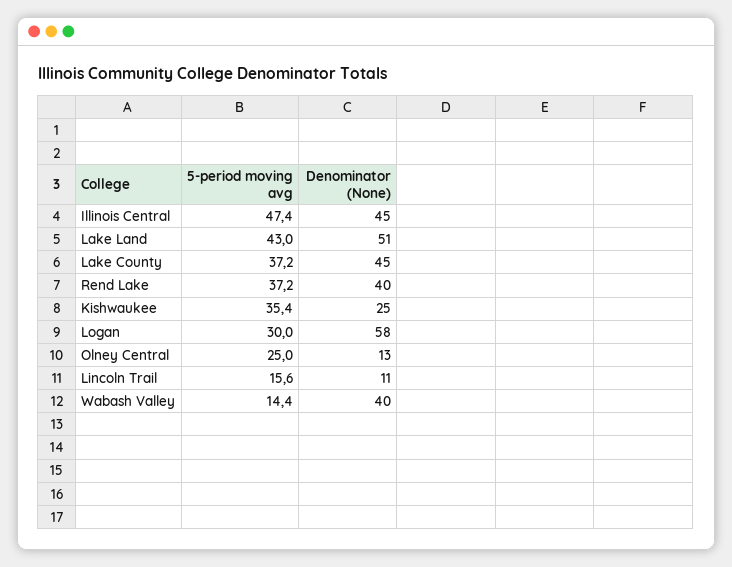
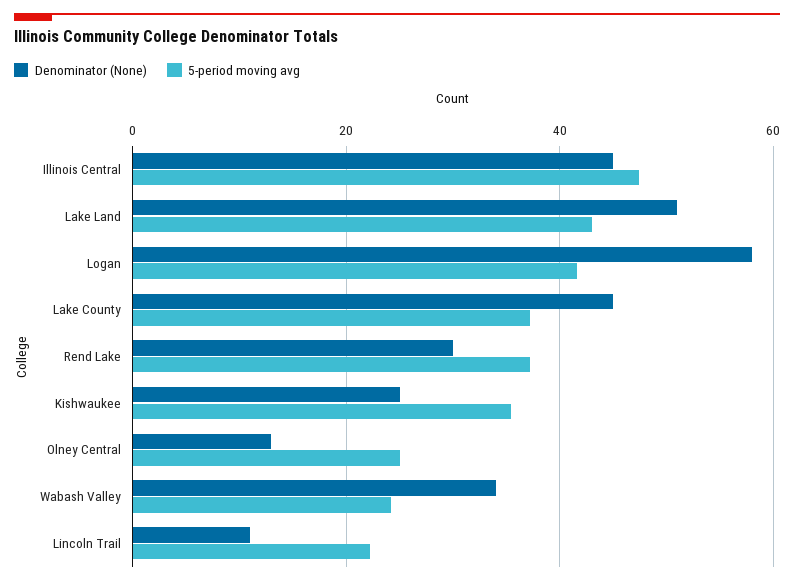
Denominator (None), Rend Lake: 40 -> 30
5-period moving avg, Logan: 30 -> 42
5-period moving avg, Lincoln Trail: 15.6 -> 22
5-period moving avg, Wabash Valley: 14.4 -> 24
Denominator (None), Wabash Valley: 40 -> 34

